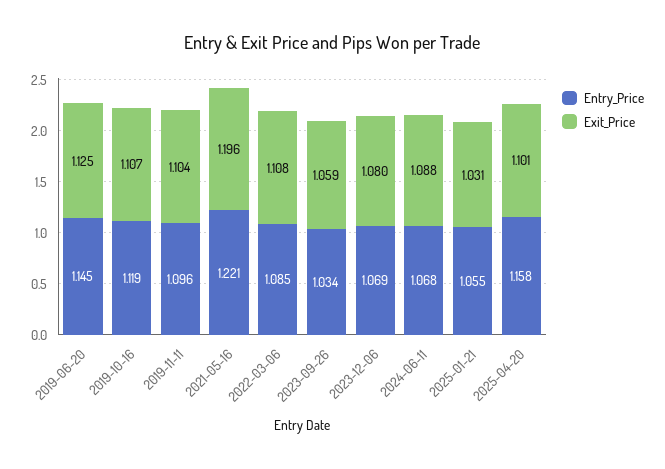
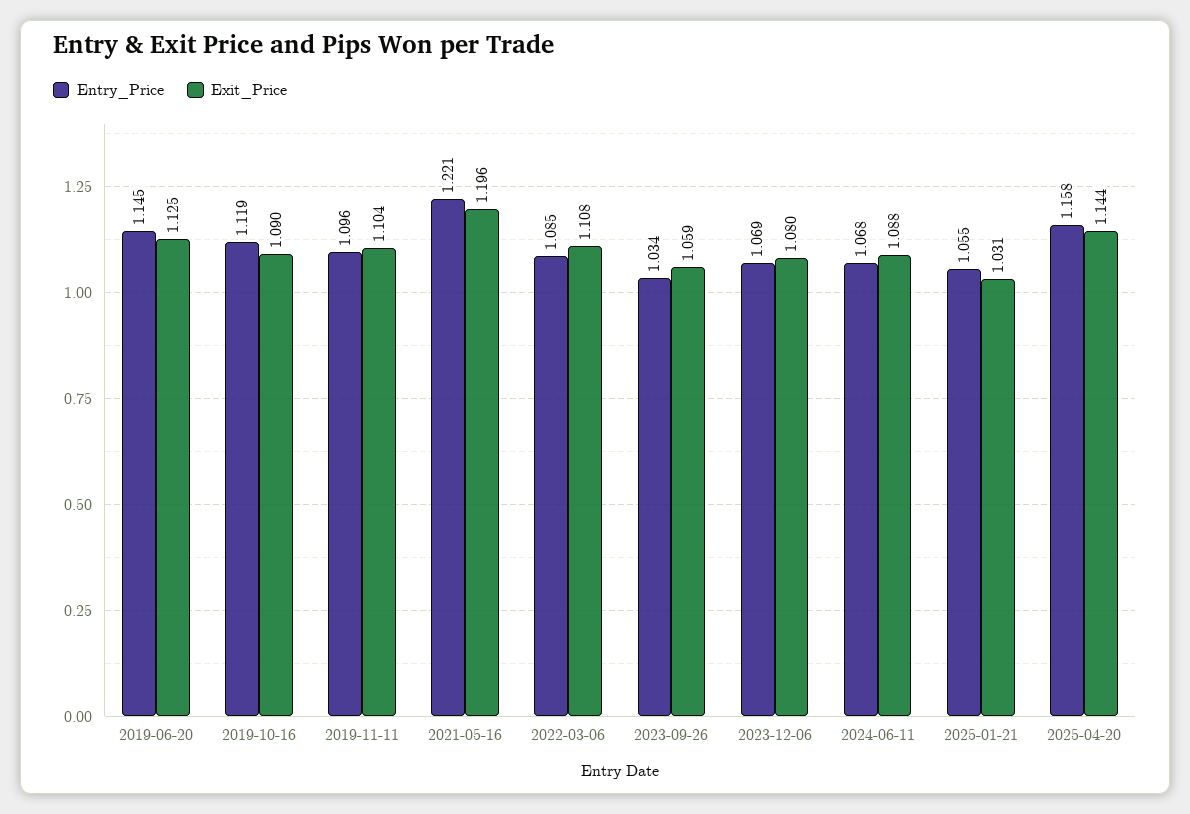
Exit_Price, 2019-10-16: 1.107 -> 1.09
Exit_Price, 2025-04-20: 1.101 -> 1.144

